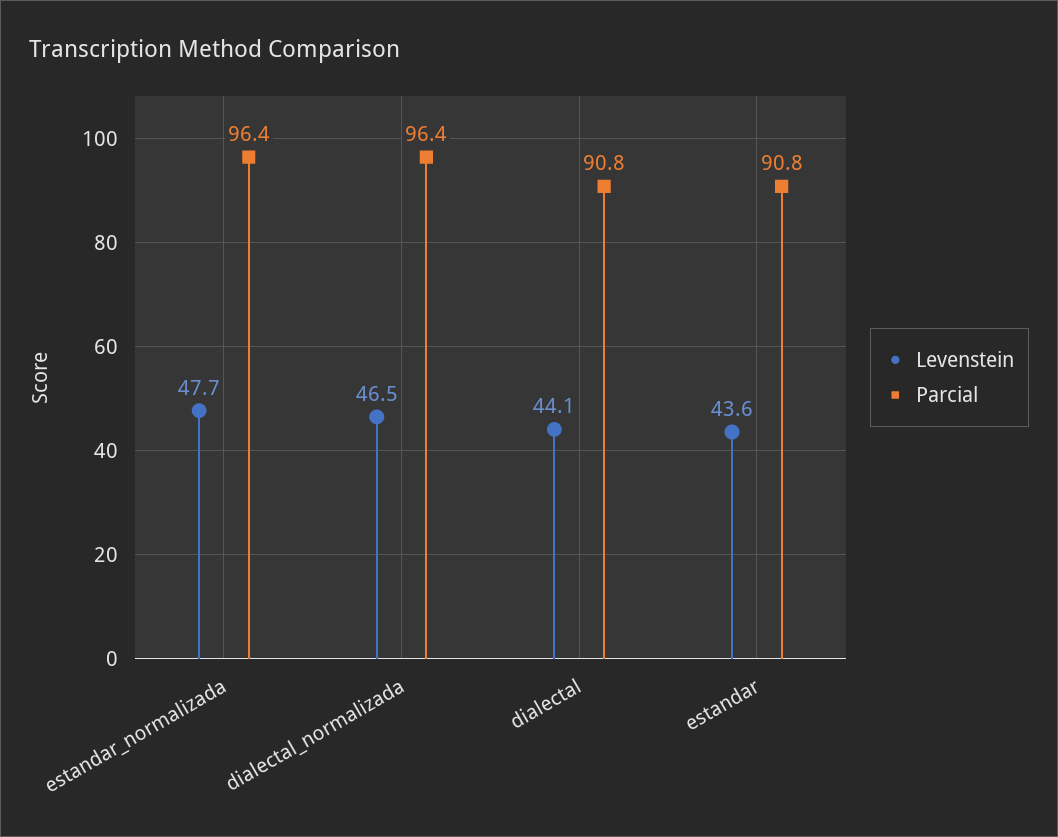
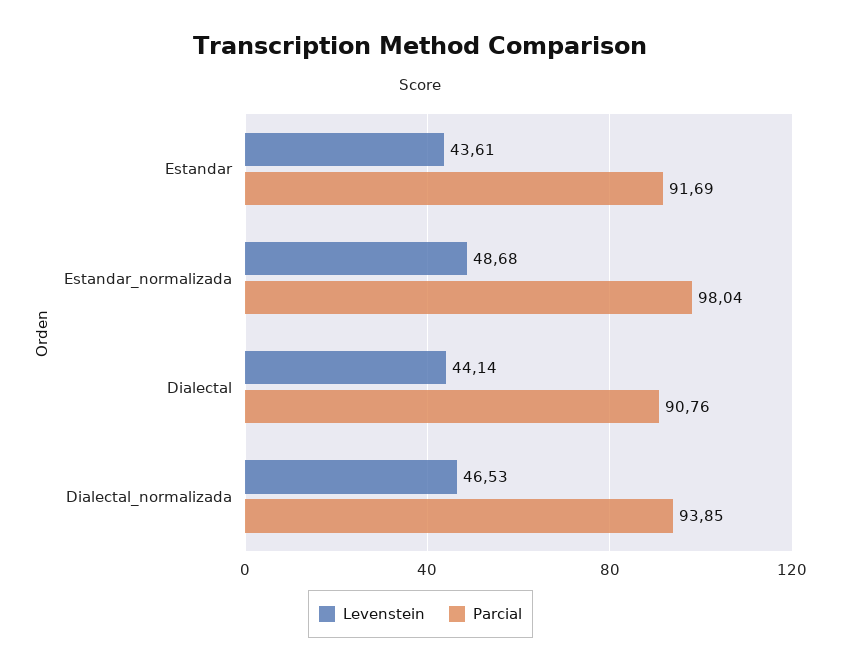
Levenstein, estandar_normalizada: 47.7 -> 48.68
Parcial, estandar_normalizada: 96.4 -> 98.04
Parcial, dialectal_normalizada: 96.4 -> 93.85
Parcial, estandar: 90.8 -> 91.69

